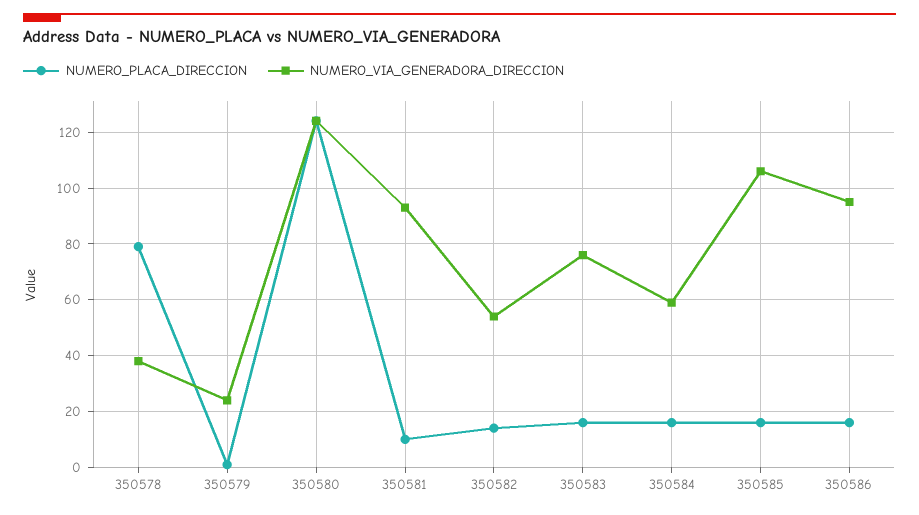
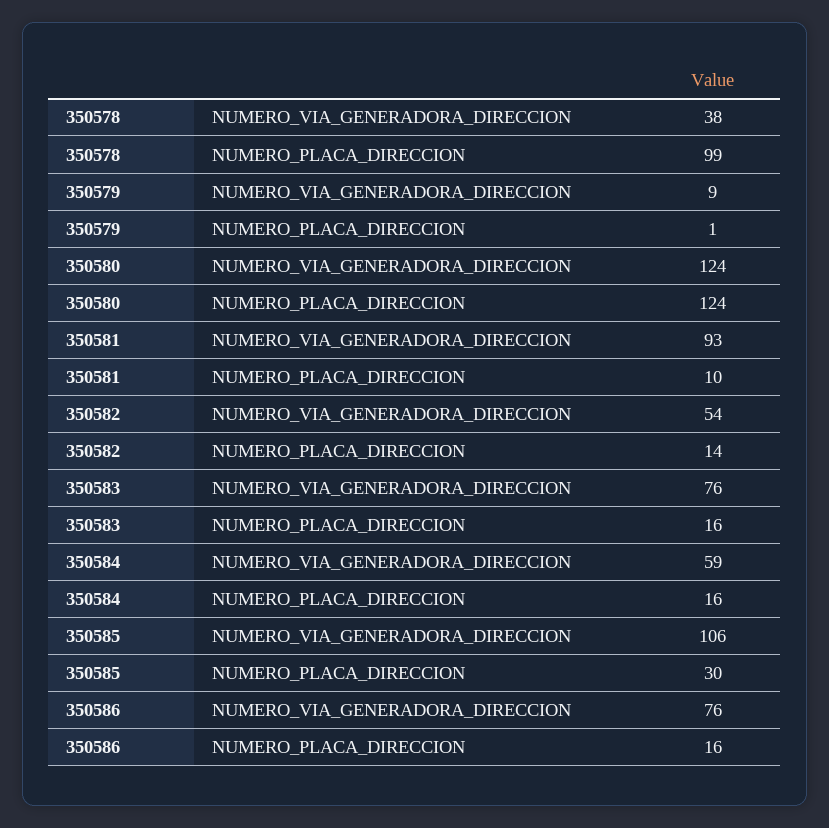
NUMERO_PLACA_DIRECCION, 350578: 80 -> 99
NUMERO_VIA_GENERADORA_DIRECCION, 350579: 25 -> 9
NUMERO_PLACA_DIRECCION, 350585: 15 -> 30
NUMERO_VIA_GENERADORA_DIRECCION, 350586: 95 -> 76

